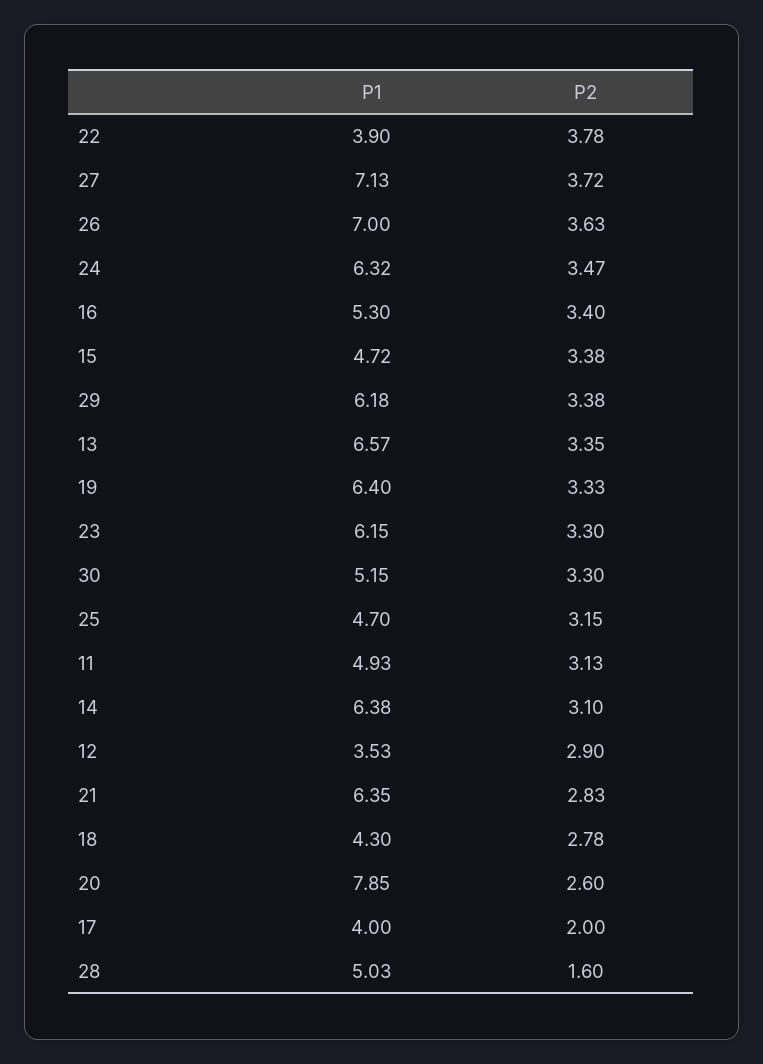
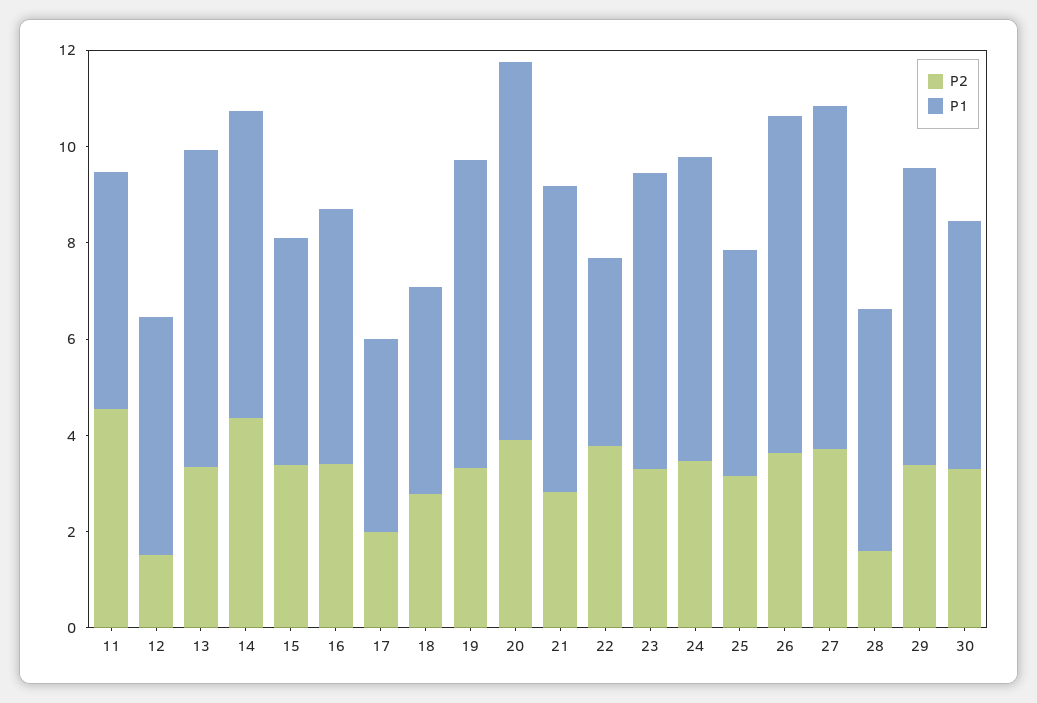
P2, 11: 3.13 -> 4.5
P2, 14: 3.1 -> 4.5
P1, 12: 3.53 -> 5
P2, 12: 2.9 -> 1.5
P2, 20: 2.6 -> 4

